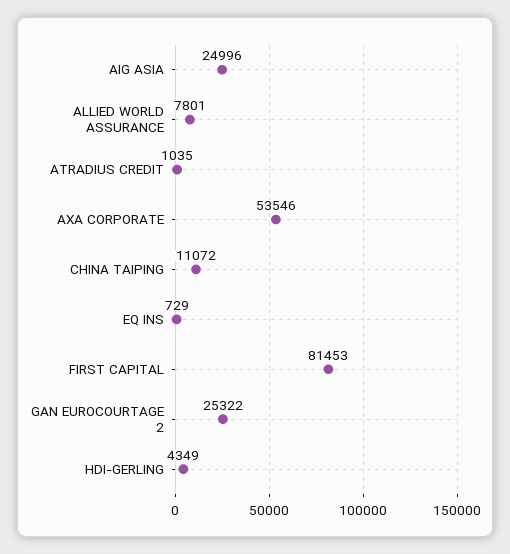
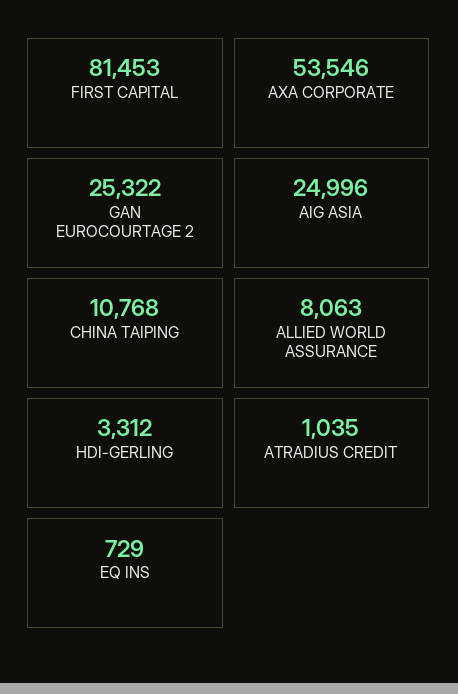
ALLIED WORLD ASSURANCE: 7801 -> 8063
CHINA TAIPING: 11072 -> 10768
HDI-GERLING: 4349 -> 3312

